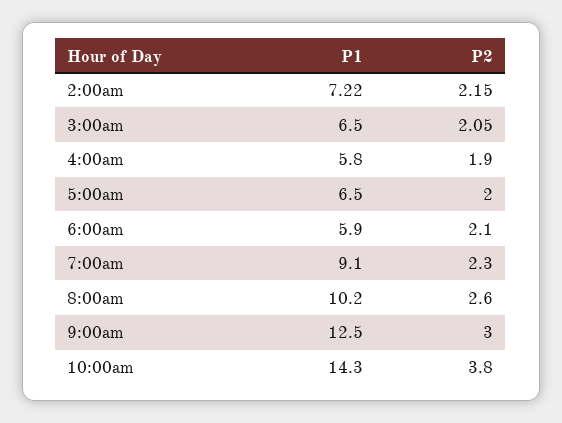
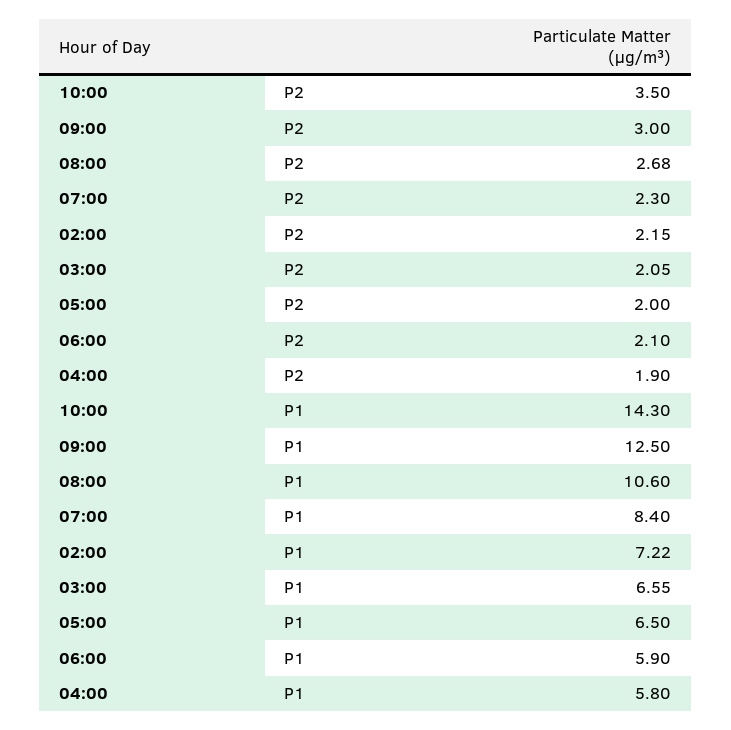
P1, 3:00am: 6.5 -> 6.55
P1, 7:00am: 9.1 -> 8.4
P1, 8:00am: 10.2 -> 10.6
P2, 8:00am: 2.6 -> 2.68
P2, 10:00am: 3.8 -> 3.5

